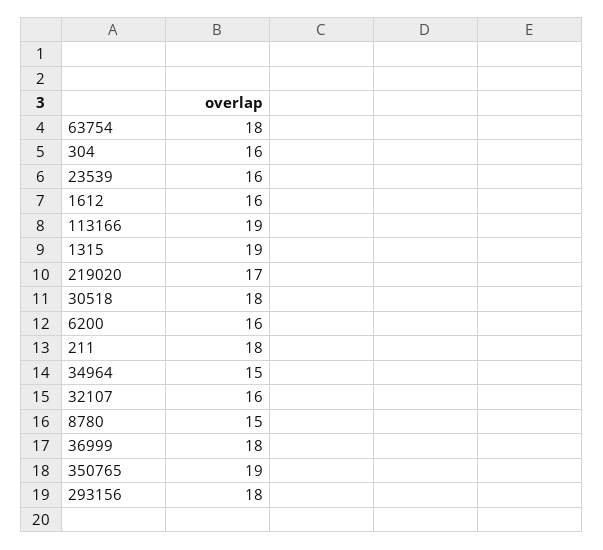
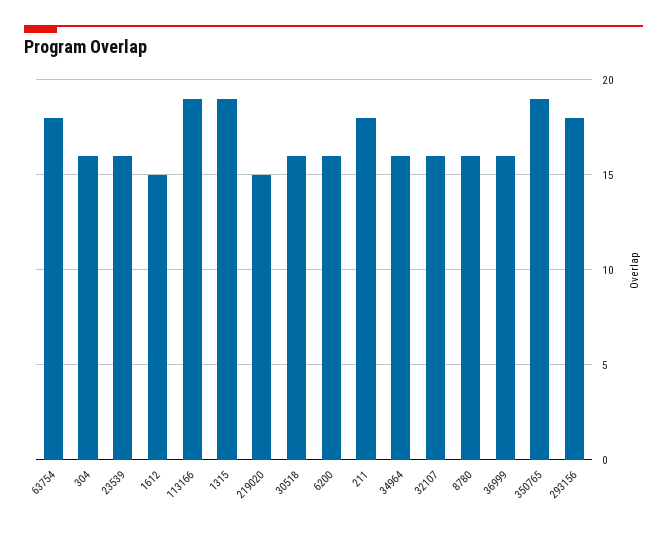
1612: 16 -> 15
219020: 17 -> 15
30518: 18 -> 16
34964: 15 -> 16
8780: 15 -> 16
36999: 18 -> 16

